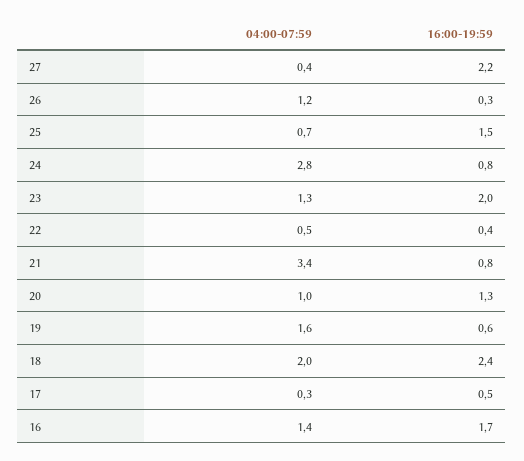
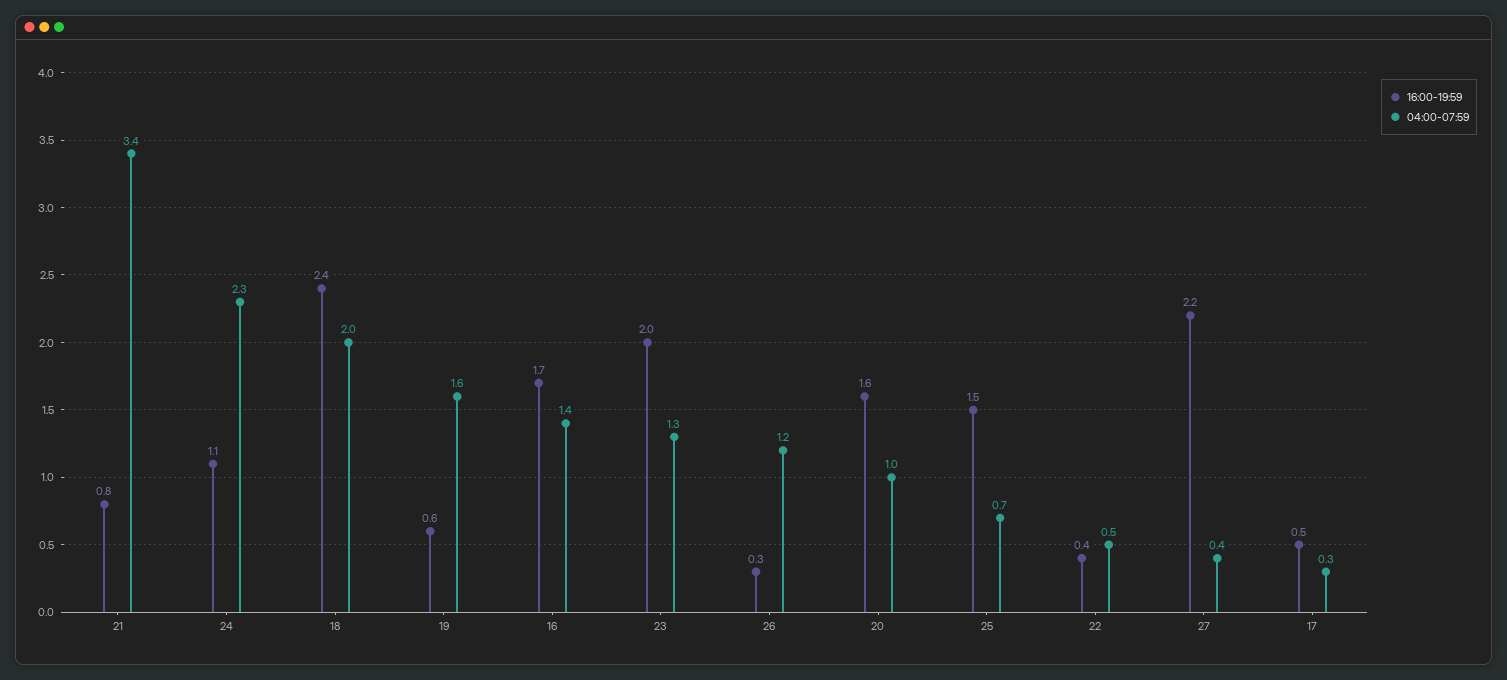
04:00-07:59, 24: 2.8 -> 2.3
16:00-19:59, 24: 0.8 -> 1.1
16:00-19:59, 20: 1.3 -> 1.6

